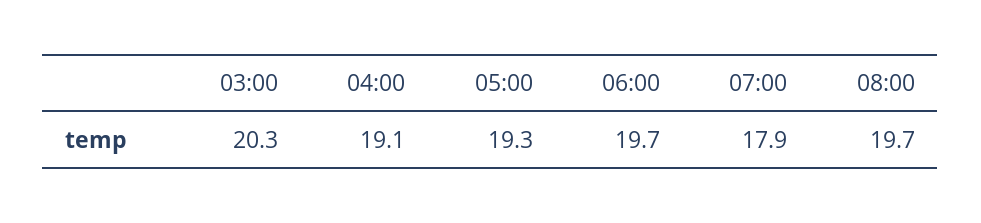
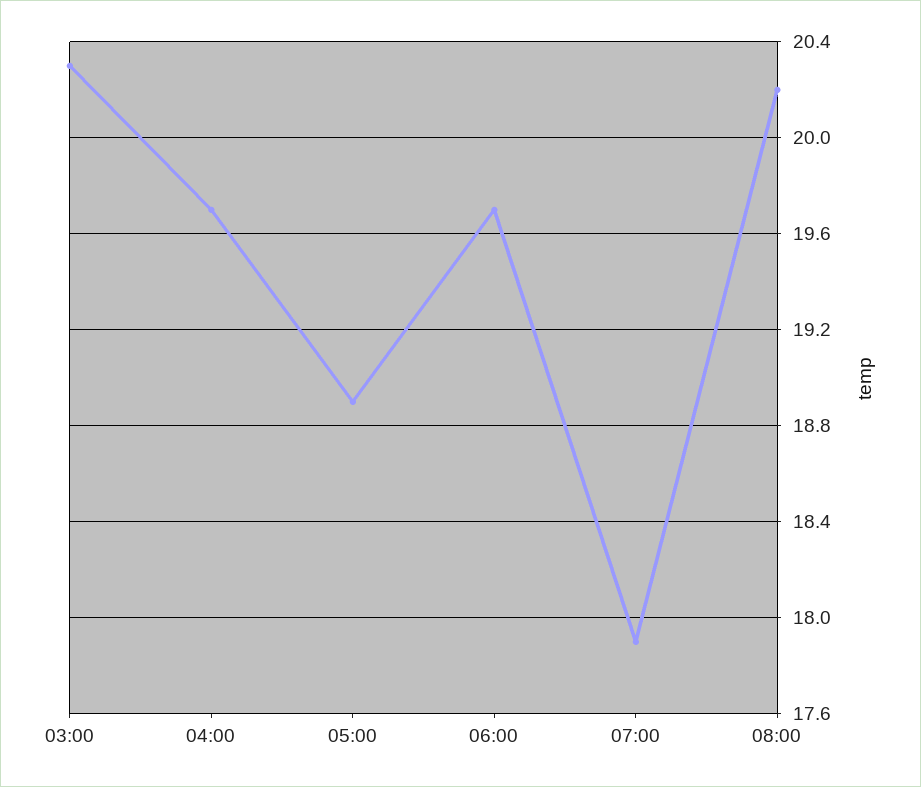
04:00: 19.1 -> 19.7
05:00: 19.3 -> 18.9
08:00: 19.7 -> 20.2

